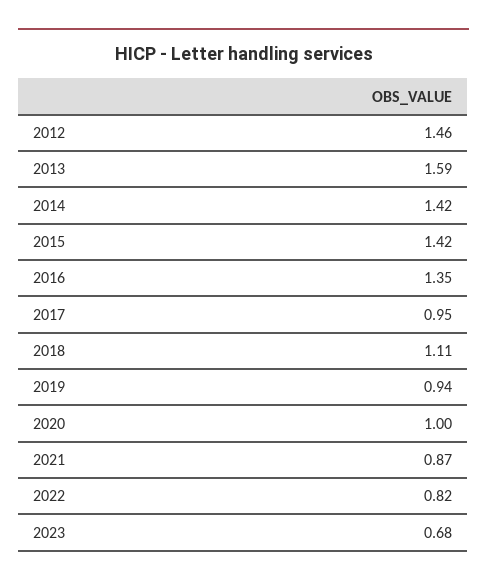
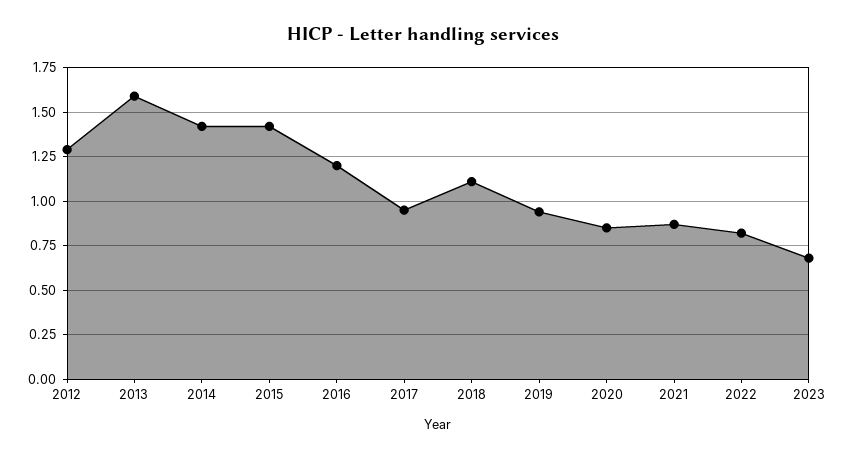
2012: 1.46 -> 1.3
2016: 1.35 -> 1.2
2020: 1 -> 0.85

